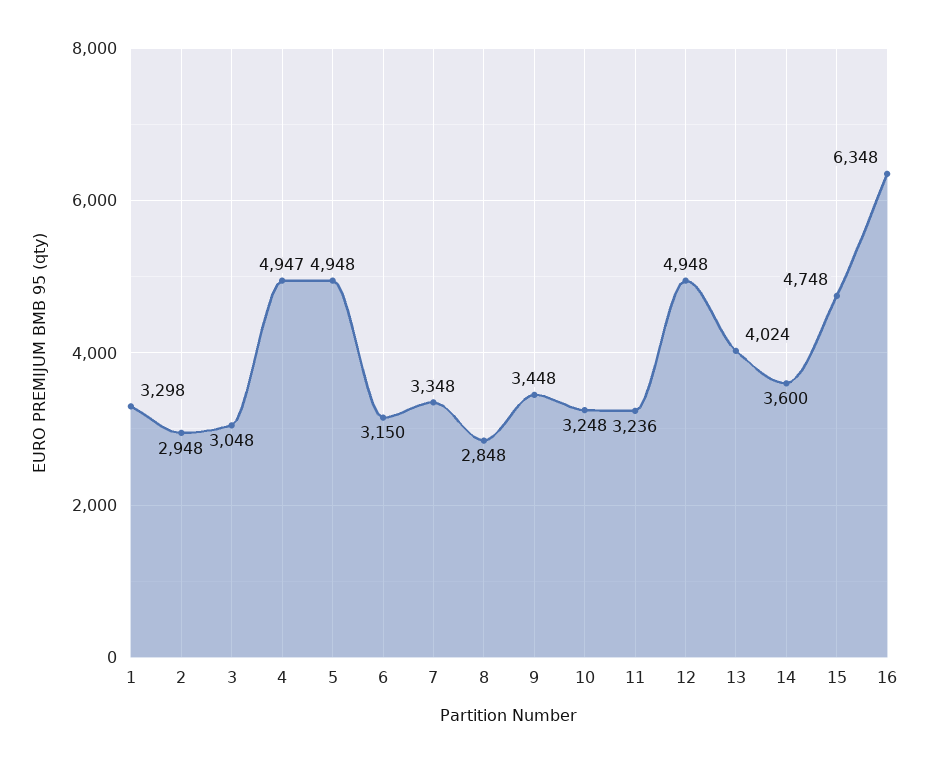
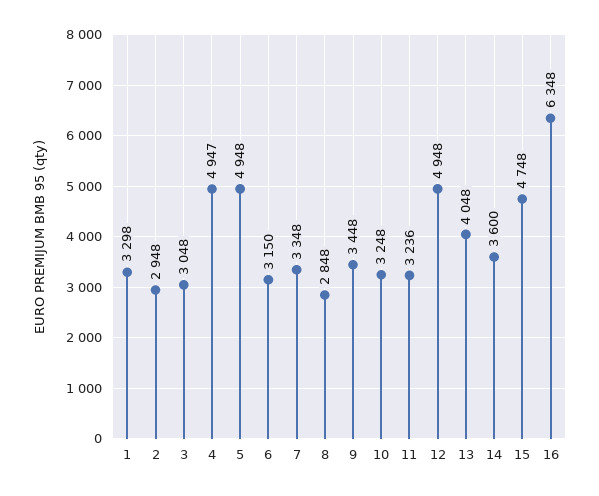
13: 4024 -> 4048

